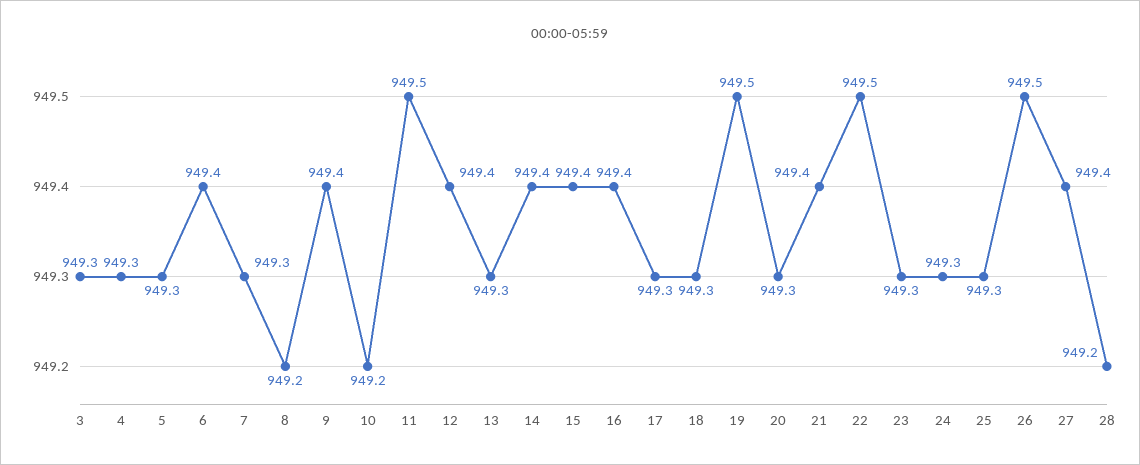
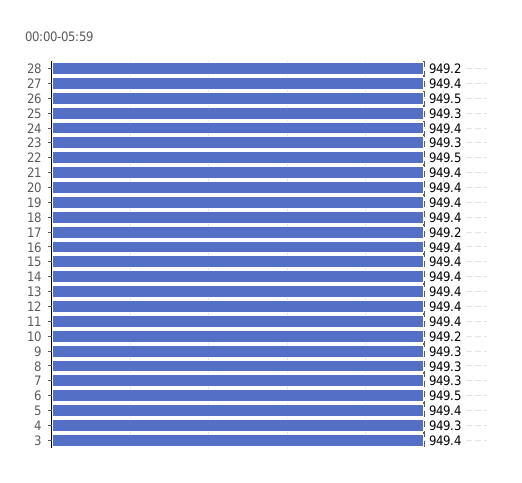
3: 949.3 -> 949.4
5: 949.3 -> 949.4
6: 949.4 -> 949.5
8: 949.2 -> 949.3
9: 949.4 -> 949.3
11: 949.5 -> 949.4
13: 949.3 -> 949.4
17: 949.3 -> 949.2
18: 949.3 -> 949.4
19: 949.5 -> 949.4
20: 949.3 -> 949.4
24: 949.3 -> 949.4

